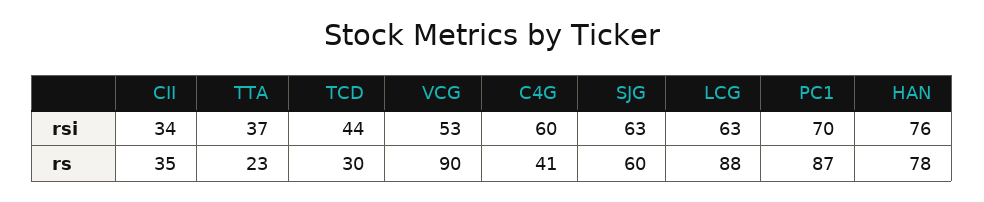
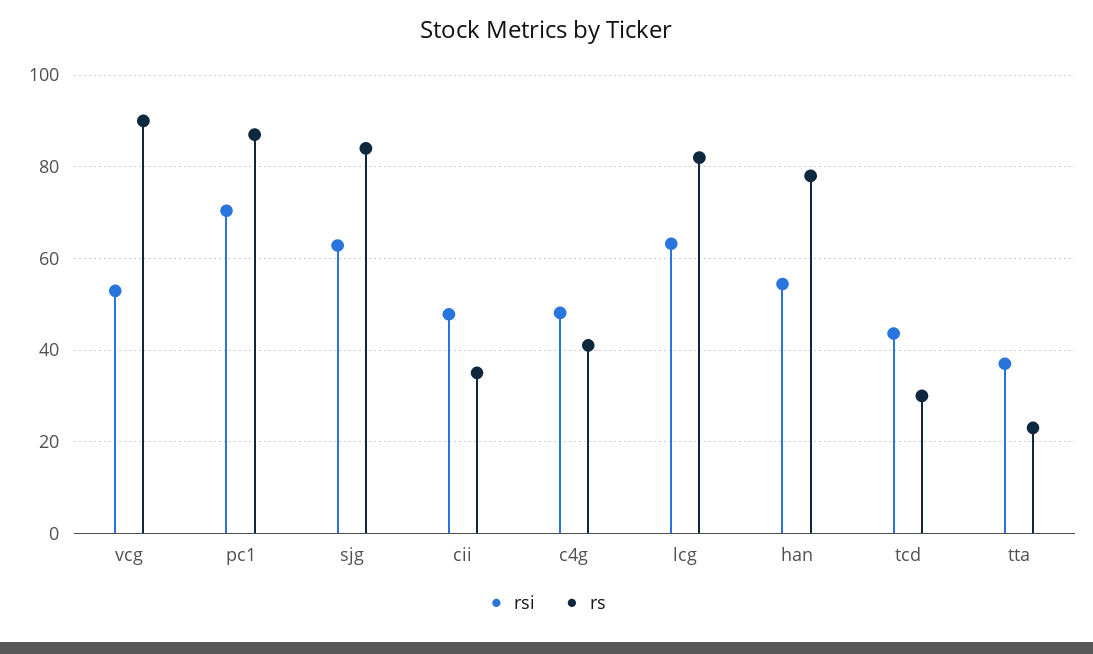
rsi, CII: 34 -> 48
rsi, C4G: 60 -> 48
rsi, HAN: 76 -> 54
rs, SJG: 60 -> 84
rs, LCG: 88 -> 82

